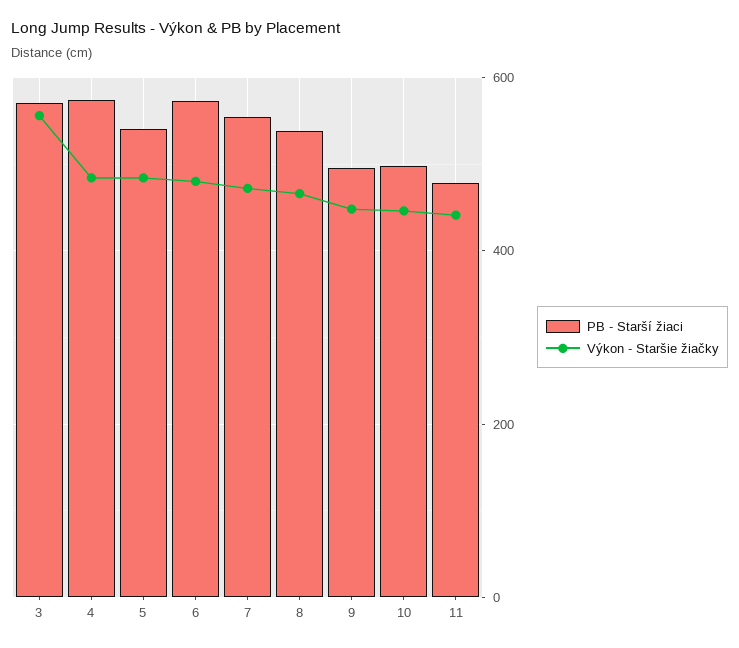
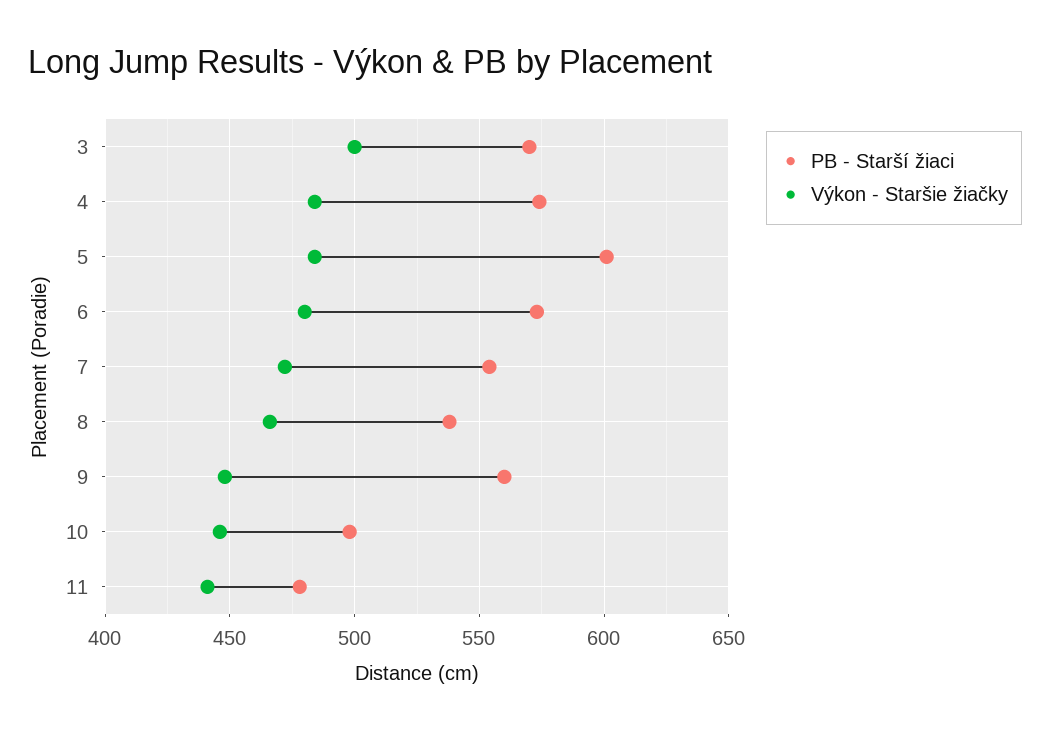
Výkon - Staršie žiačky, 3: 560 -> 500
PB - Starší žiaci, 5: 540 -> 600
PB - Starší žiaci, 9: 500 -> 560

